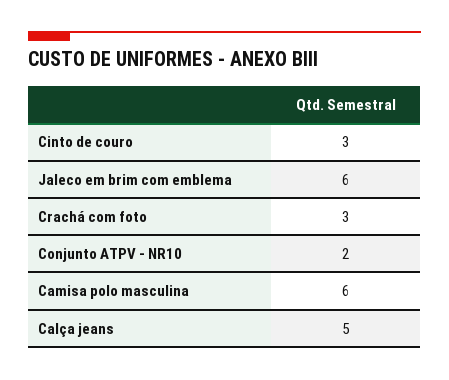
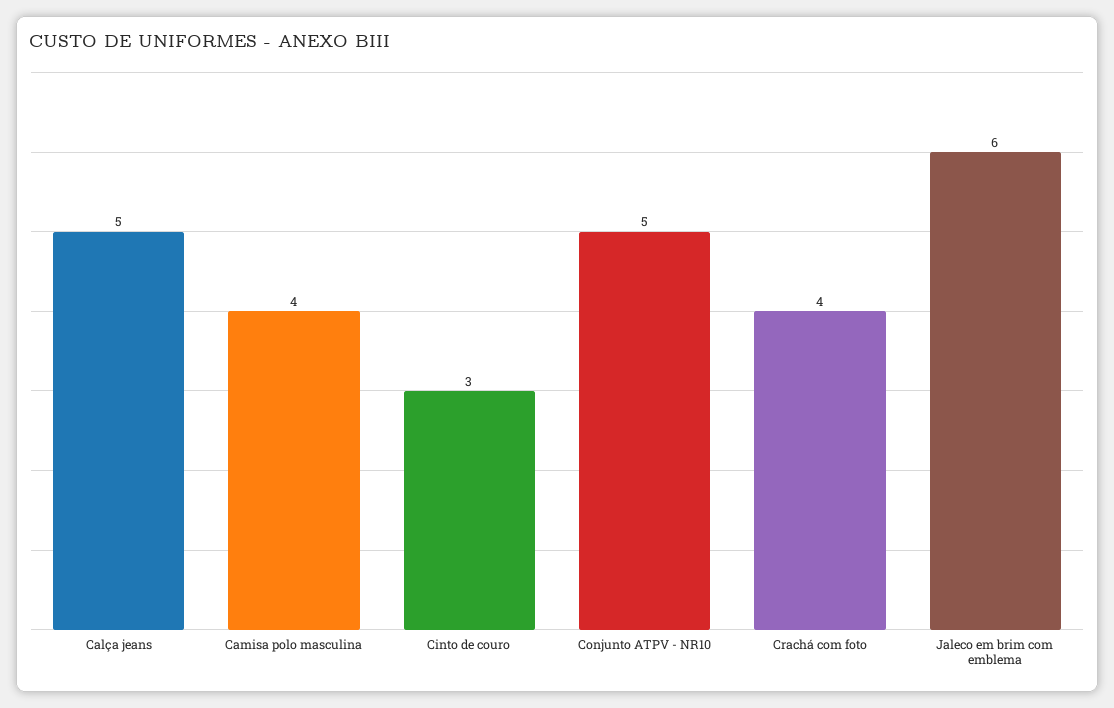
Crachá com foto: 3 -> 4
Conjunto ATPV - NR10: 2 -> 5
Camisa polo masculina: 6 -> 4

